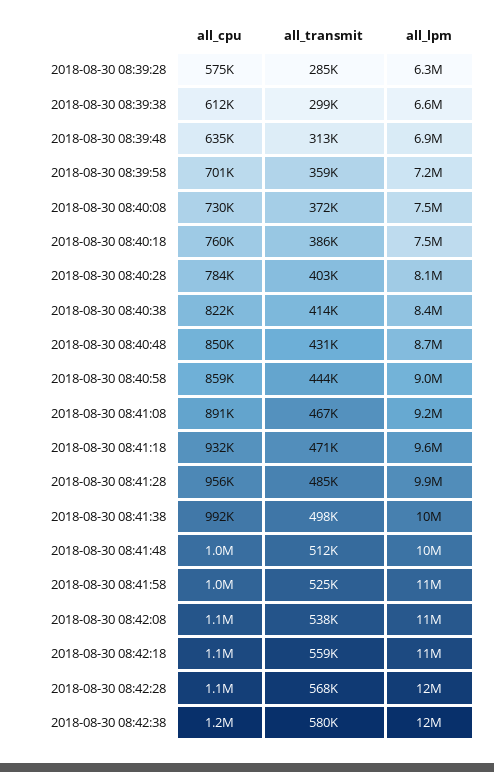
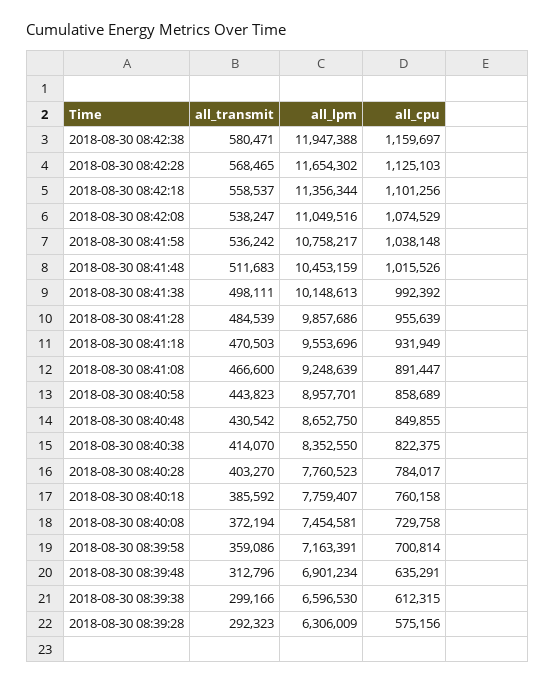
all_transmit, 2018-08-30 08:39:28: 285000 -> 292323
all_lpm, 2018-08-30 08:40:18: 7500000 -> 7759407
all_lpm, 2018-08-30 08:40:28: 8100000 -> 7760523
all_transmit, 2018-08-30 08:41:58: 525000 -> 536242

